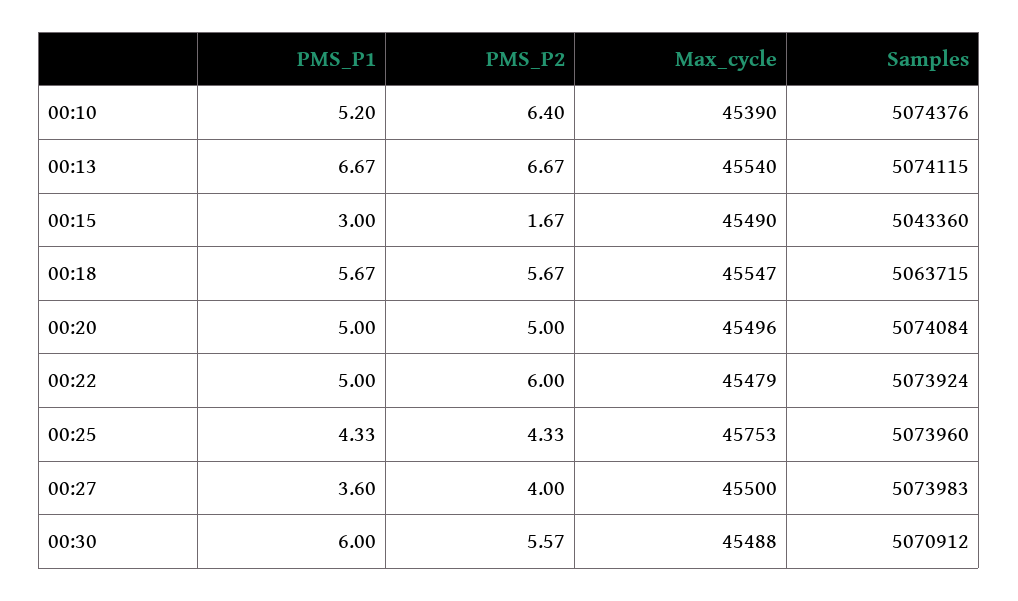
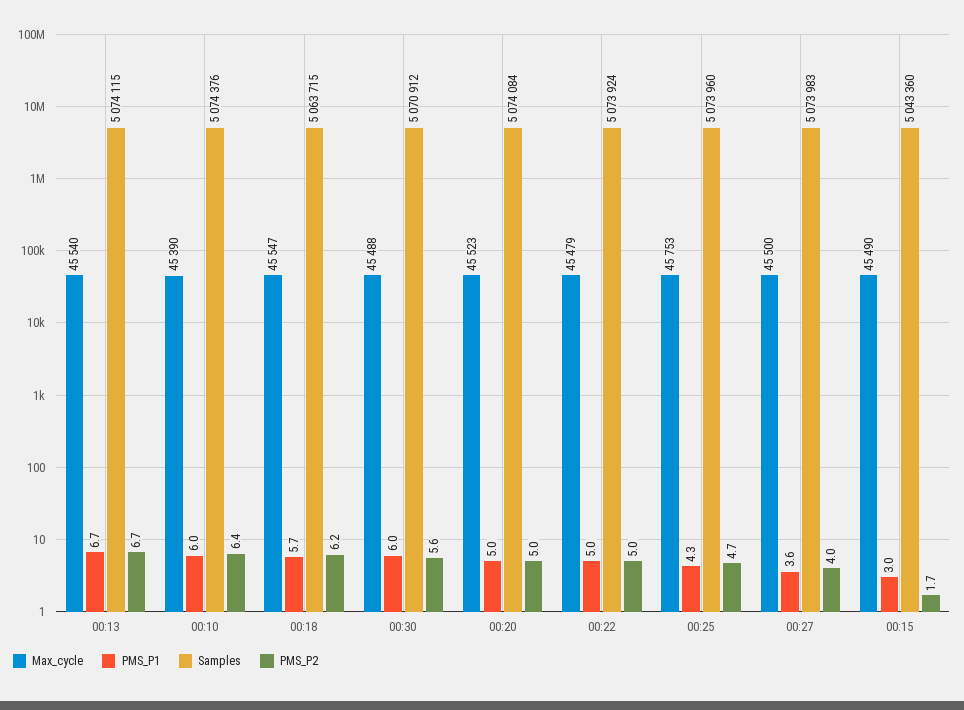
PMS_P1, 00:10: 5.2 -> 6
PMS_P2, 00:18: 5.67 -> 6.2
Max_cycle, 00:20: 45496 -> 45523
PMS_P2, 00:22: 6 -> 5
PMS_P2, 00:25: 4.33 -> 4.7

